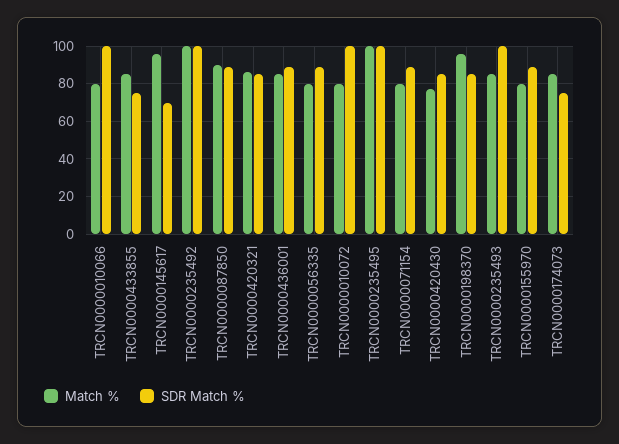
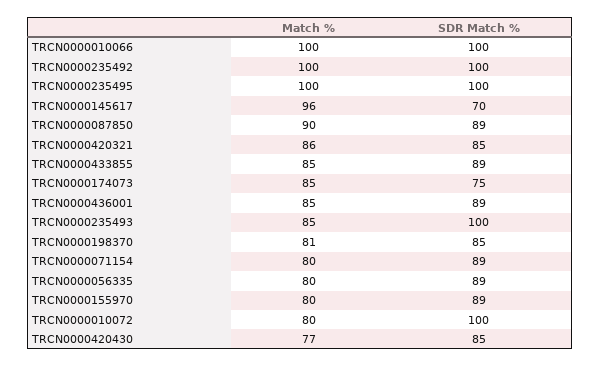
Match %, TRCN0000010066: 80 -> 100
SDR Match %, TRCN0000433855: 75 -> 89
Match %, TRCN0000198370: 95 -> 81

